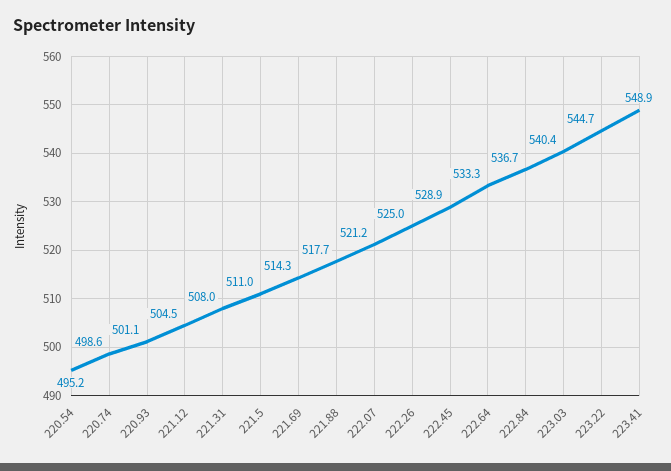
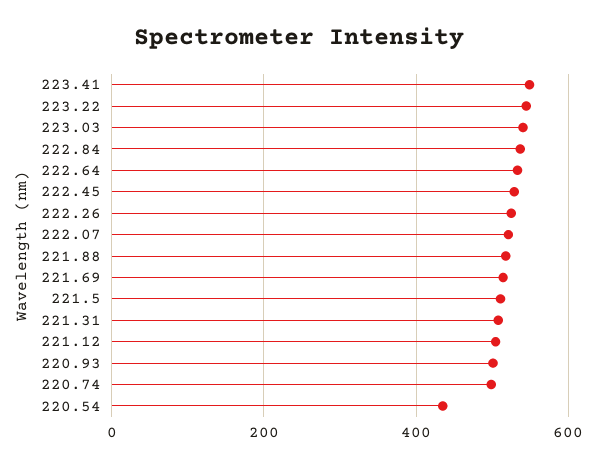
220.54: 495.2 -> 440

